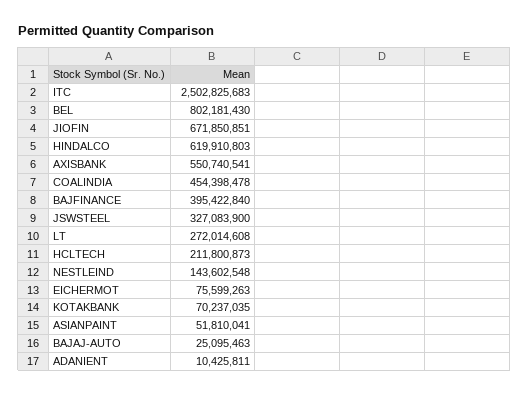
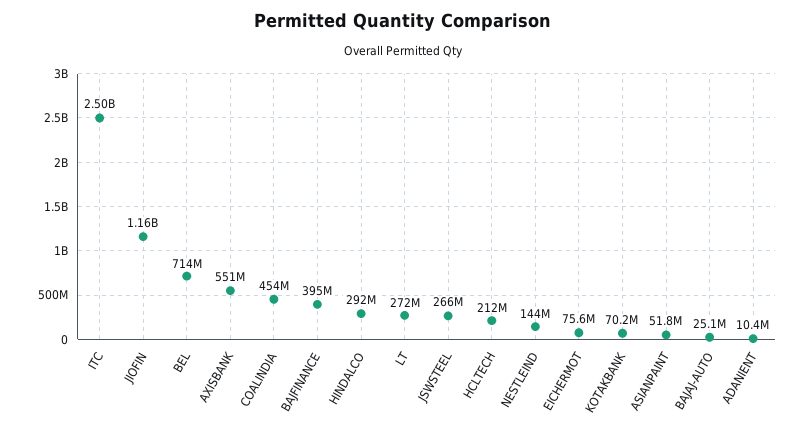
BEL: 802181430 -> 714000000
JIOFIN: 671850851 -> 1160000000
HINDALCO: 619910803 -> 292000000
JSWSTEEL: 327083900 -> 266000000

